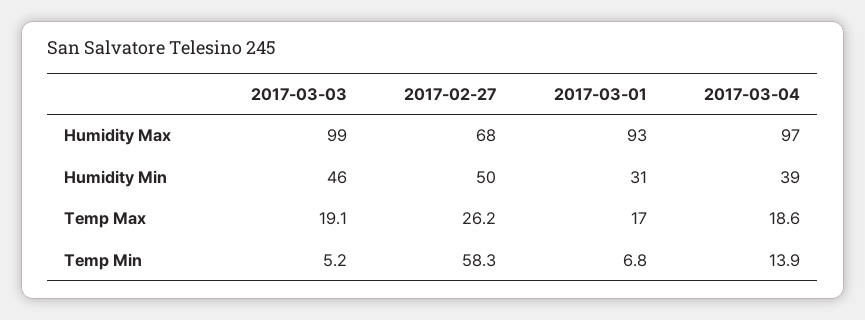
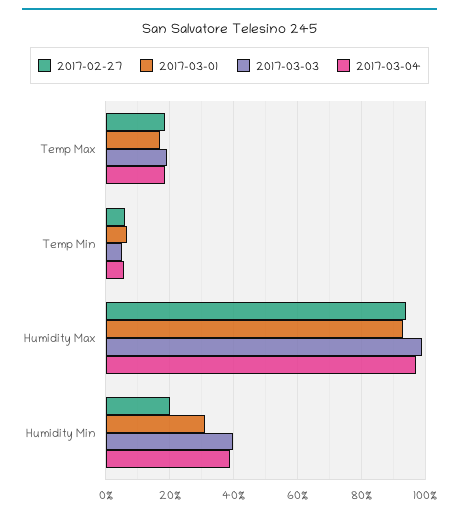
2017-02-27, Humidity Max: 68 -> 94
2017-03-03, Humidity Min: 46 -> 40
2017-02-27, Humidity Min: 50 -> 20
2017-02-27, Temp Max: 26.2 -> 18
2017-02-27, Temp Min: 58.3 -> 6
2017-03-04, Temp Min: 13.9 -> 6

